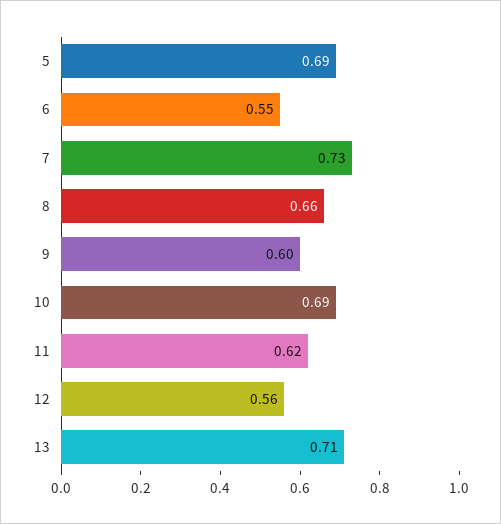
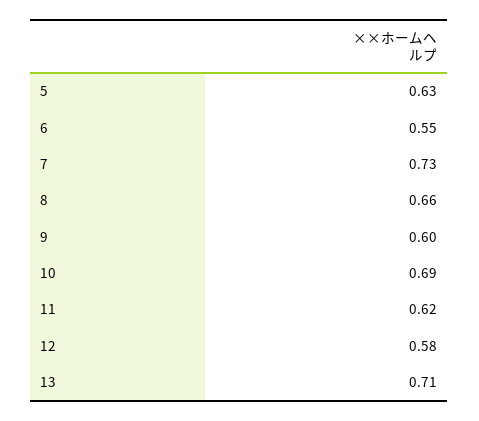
5: 0.69 -> 0.63
12: 0.56 -> 0.58

